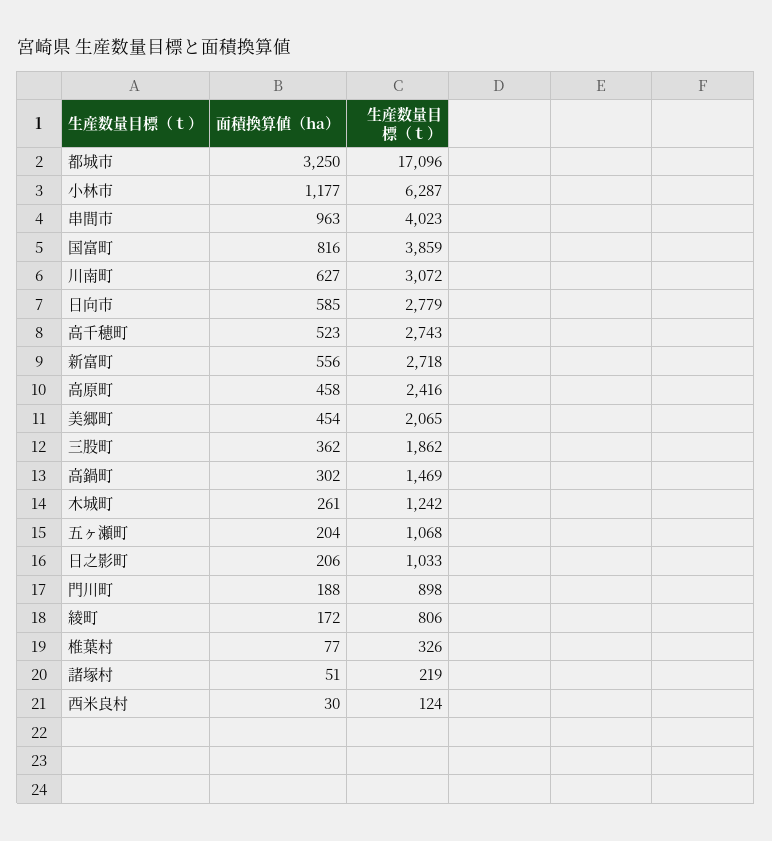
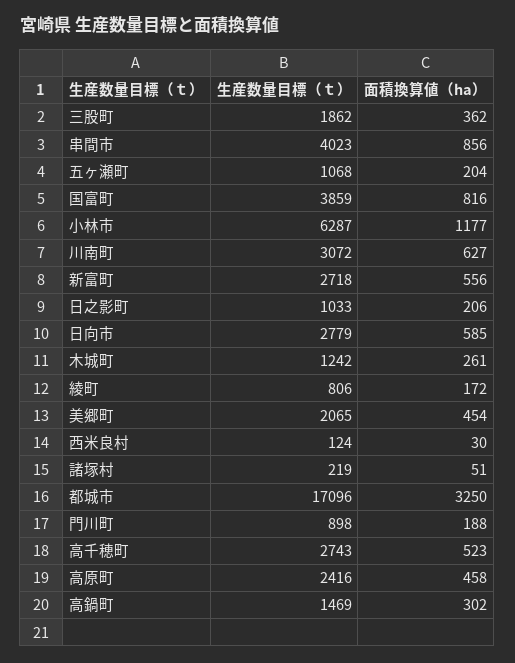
面積換算値（ha）, 串間市: 963 -> 856
面積換算値（ha）, 椎葉村: 77 -> none
生産数量目標（ｔ）, 椎葉村: 326 -> none

